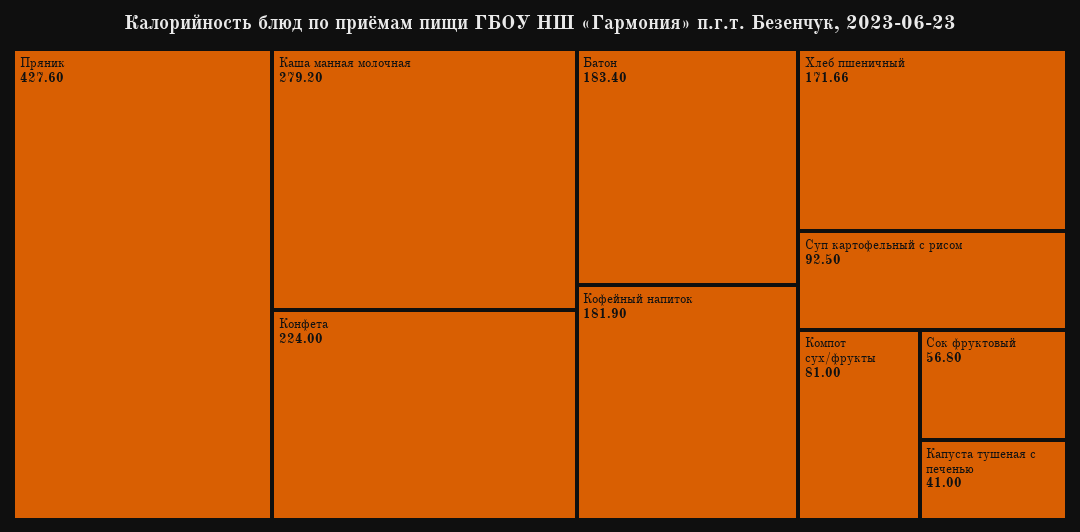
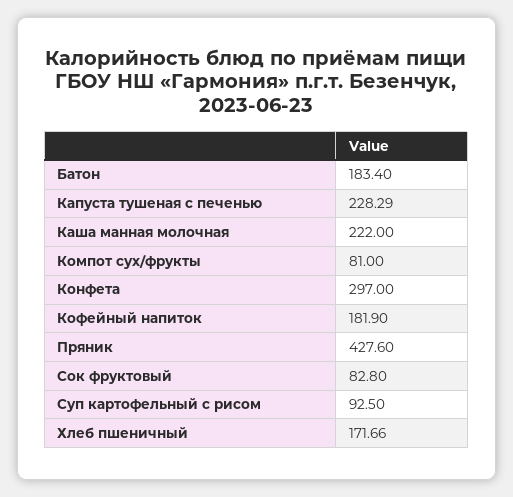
Каша манная молочная: 279.2 -> 222
Конфета: 224 -> 297
Сок фруктовый: 56.8 -> 82.8
Капуста тушеная с печенью: 41 -> 228.29

